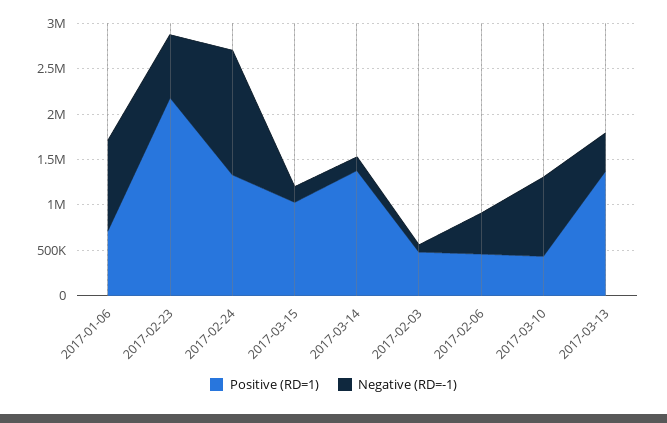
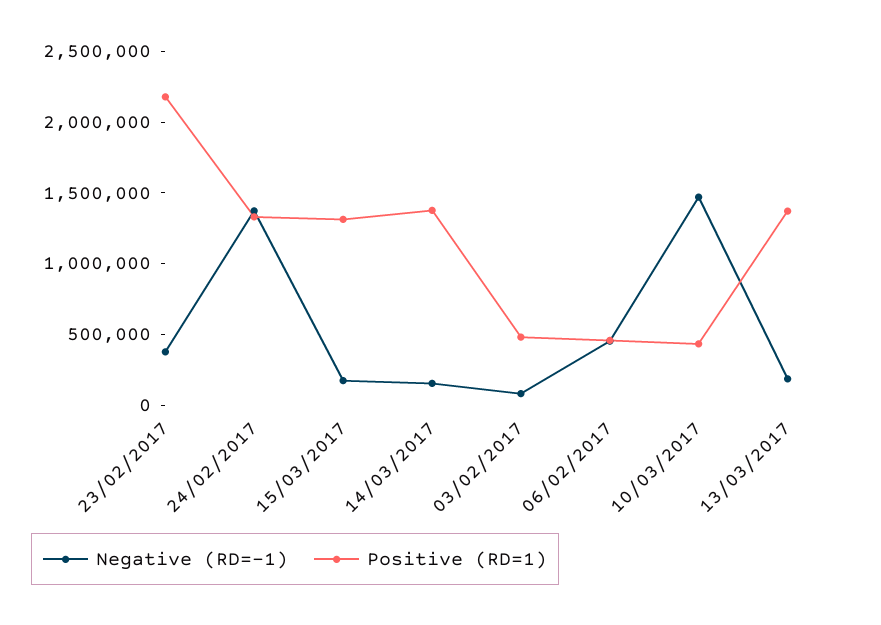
Positive (RD=1), 2017-01-06: 700000 -> none
Negative (RD=-1), 2017-01-06: 1000000 -> none
Negative (RD=-1), 2017-02-23: 700000 -> 400000
Positive (RD=1), 2017-03-15: 1000000 -> 1300000
Negative (RD=-1), 2017-03-10: 900000 -> 1500000
Negative (RD=-1), 2017-03-13: 400000 -> 200000

